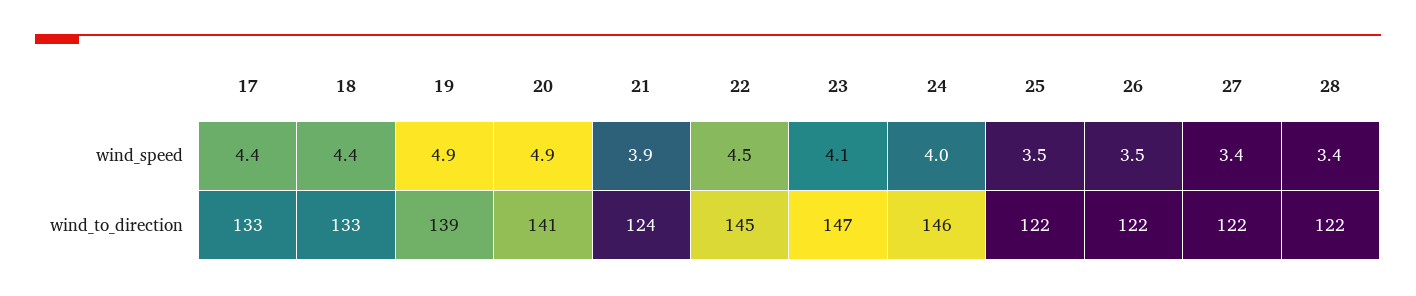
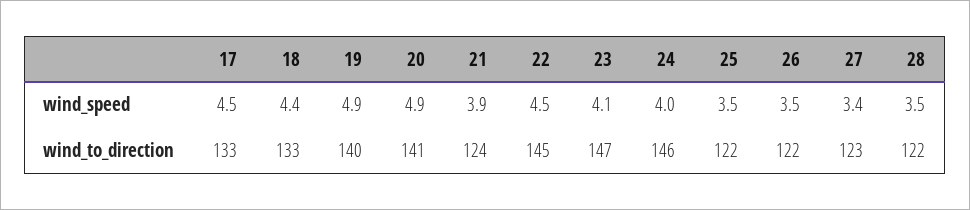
17, wind_speed: 4.4 -> 4.5
28, wind_speed: 3.4 -> 3.5
19, wind_to_direction: 139 -> 140
27, wind_to_direction: 122 -> 123

